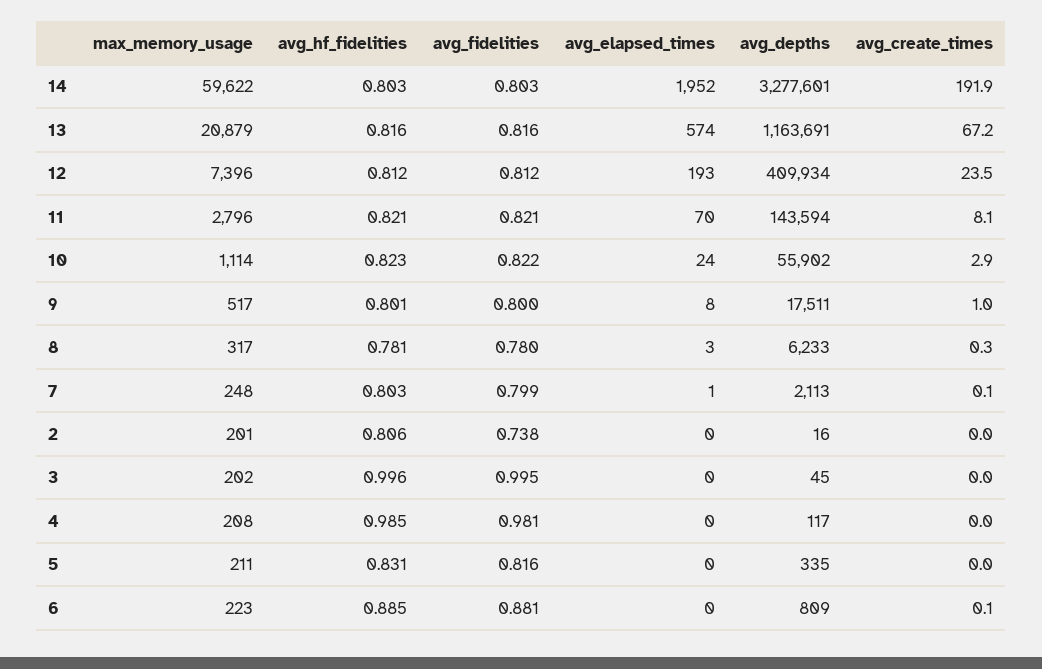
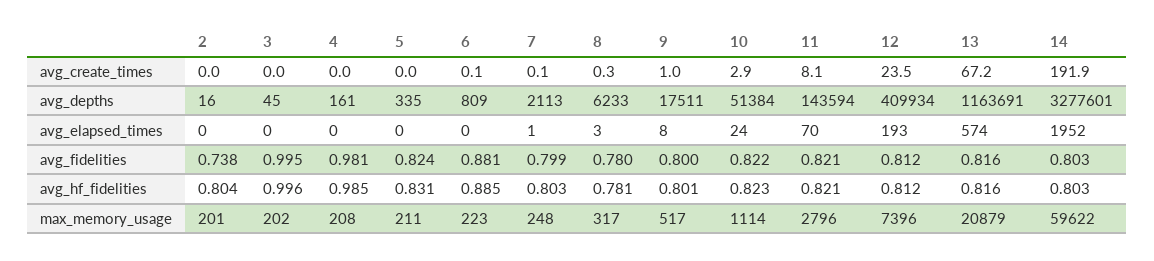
avg_depths, 10: 55902 -> 51384
avg_hf_fidelities, 2: 0.806 -> 0.804
avg_depths, 4: 117 -> 161
avg_fidelities, 5: 0.816 -> 0.824

